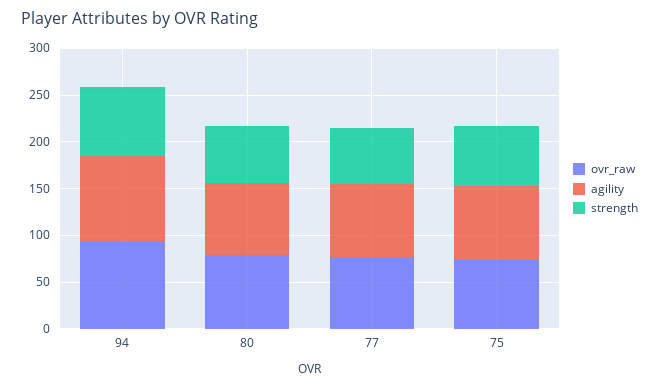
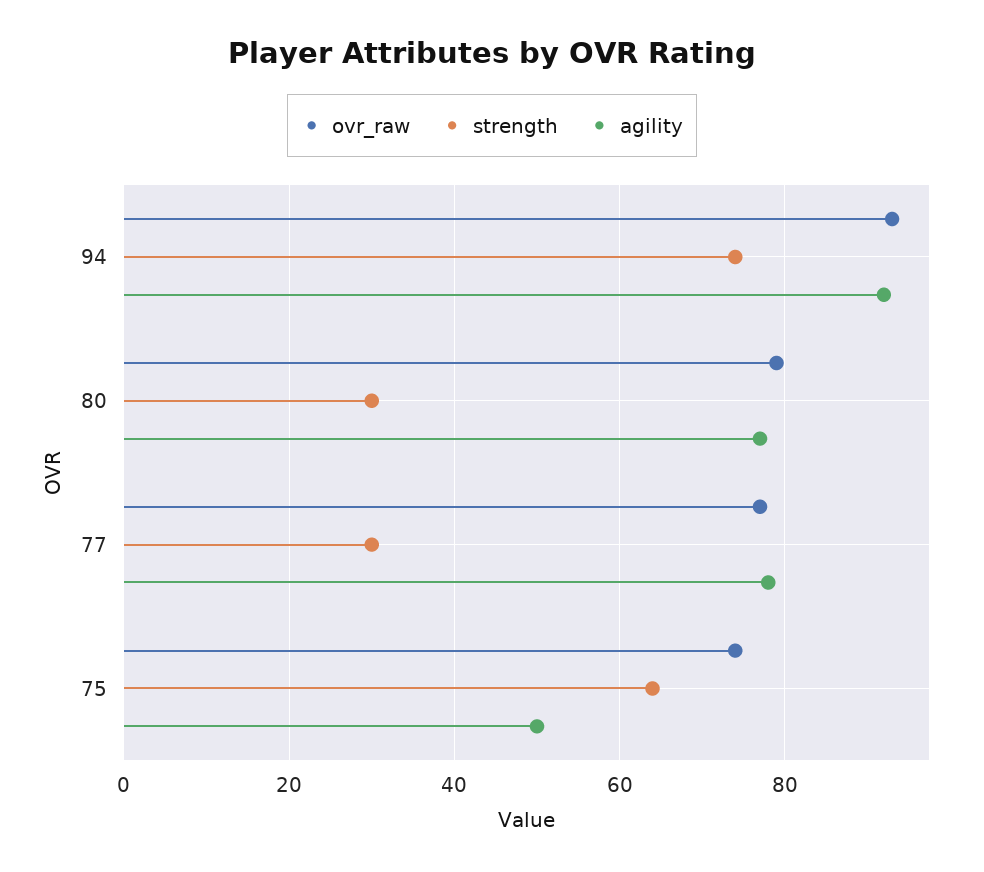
strength, 80: 60 -> 30
strength, 77: 60 -> 30
agility, 75: 80 -> 50

